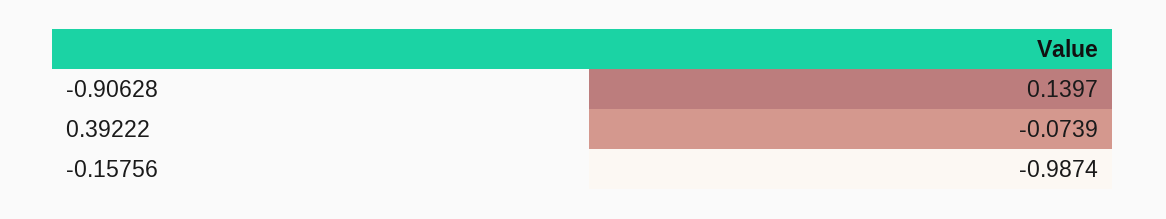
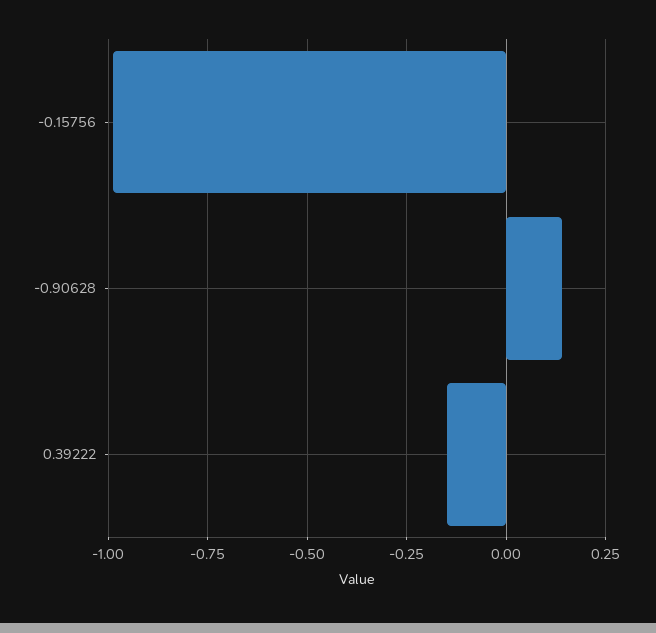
0.39222: -0.0739 -> -0.15

